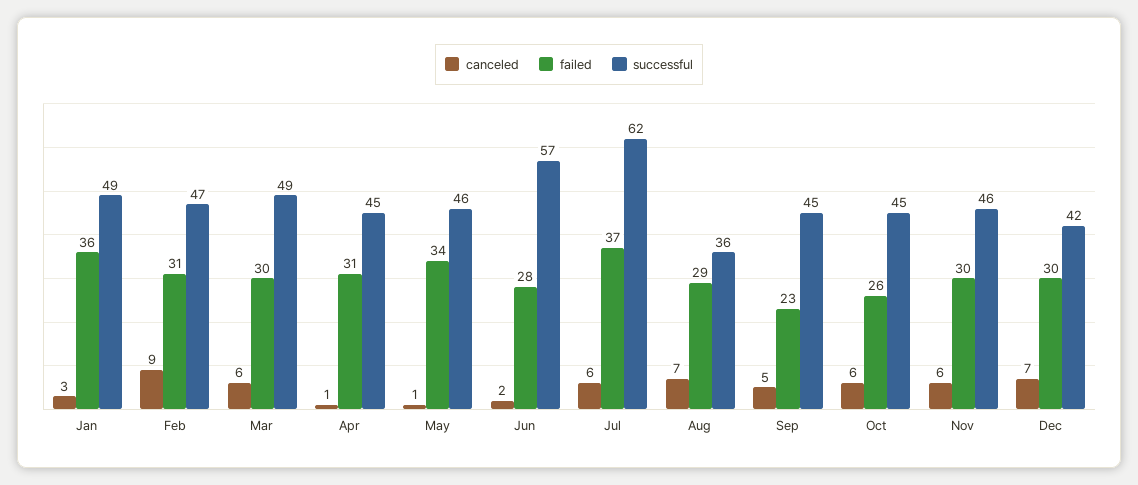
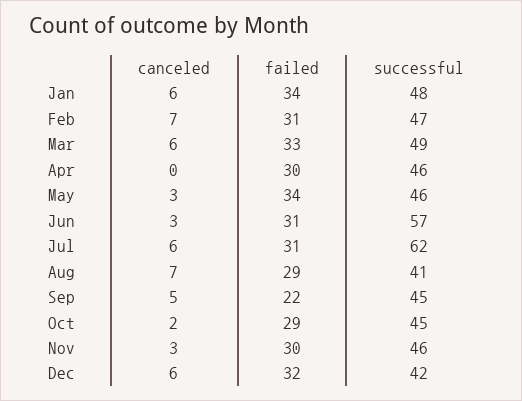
canceled, Jan: 3 -> 6
failed, Jan: 36 -> 34
successful, Jan: 49 -> 48
canceled, Feb: 9 -> 7
failed, Mar: 30 -> 33
canceled, Apr: 1 -> 0
failed, Apr: 31 -> 30
successful, Apr: 45 -> 46
canceled, May: 1 -> 3
canceled, Jun: 2 -> 3
failed, Jun: 28 -> 31
failed, Jul: 37 -> 31
successful, Aug: 36 -> 41
failed, Sep: 23 -> 22
canceled, Oct: 6 -> 2
failed, Oct: 26 -> 29
canceled, Nov: 6 -> 3
canceled, Dec: 7 -> 6
failed, Dec: 30 -> 32

